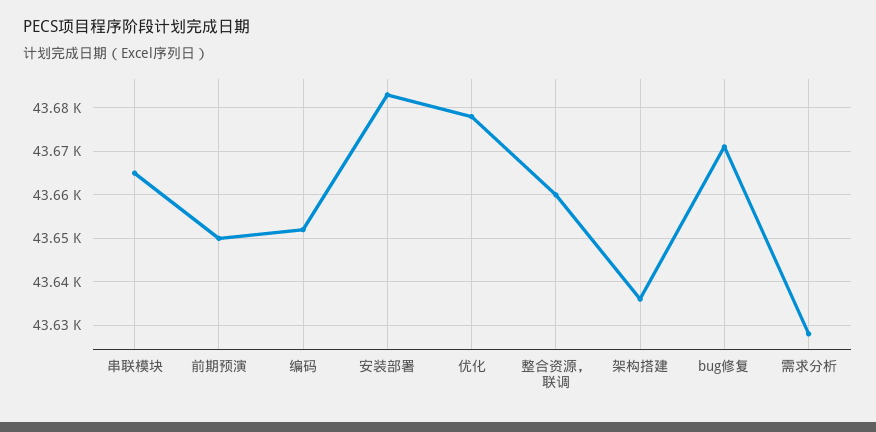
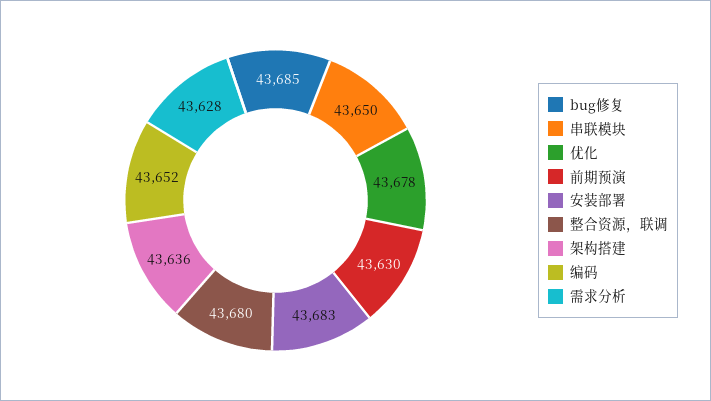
串联模块: 43665 -> 43650
前期预演: 43650 -> 43630
整合资源，联调: 43660 -> 43680
bug修复: 43670 -> 43685

